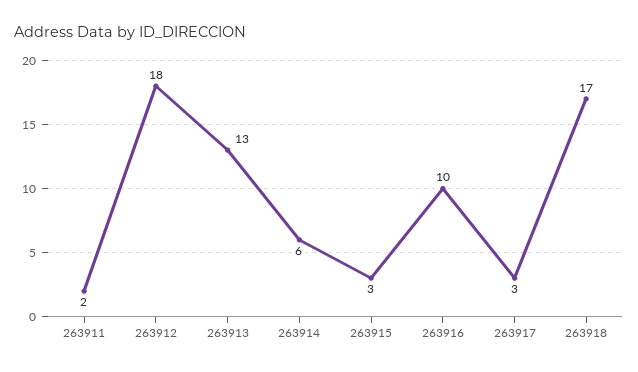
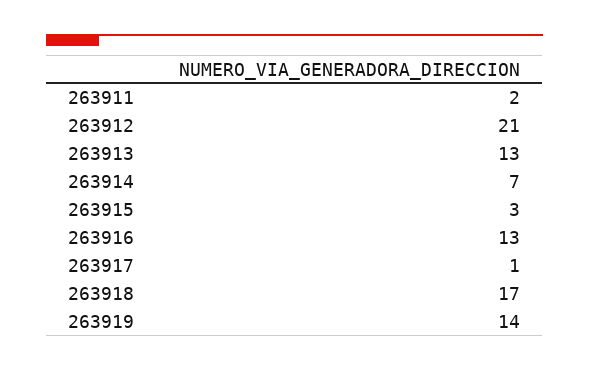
263912: 18 -> 21
263914: 6 -> 7
263916: 10 -> 13
263917: 3 -> 1
263919: none -> 14

